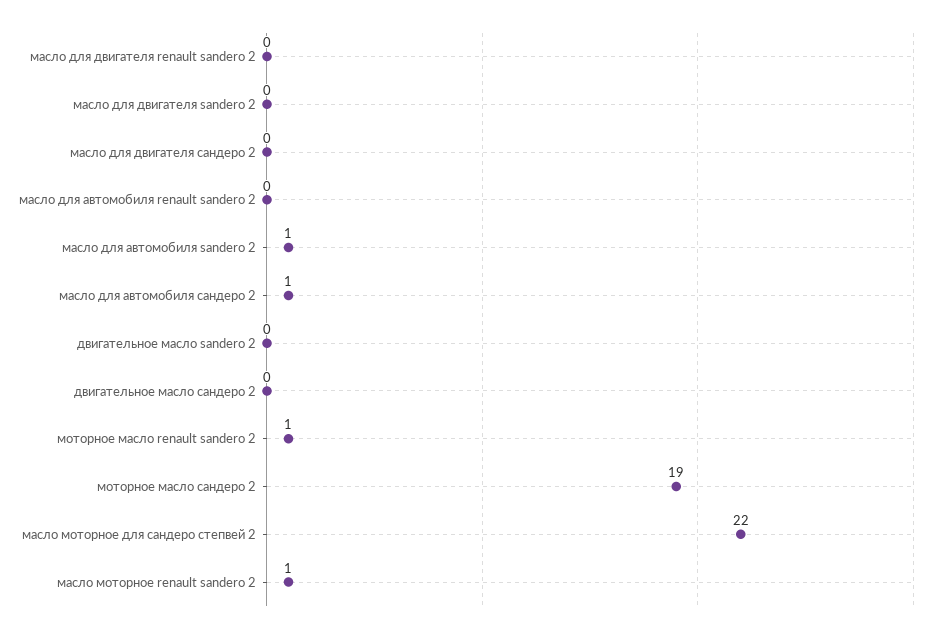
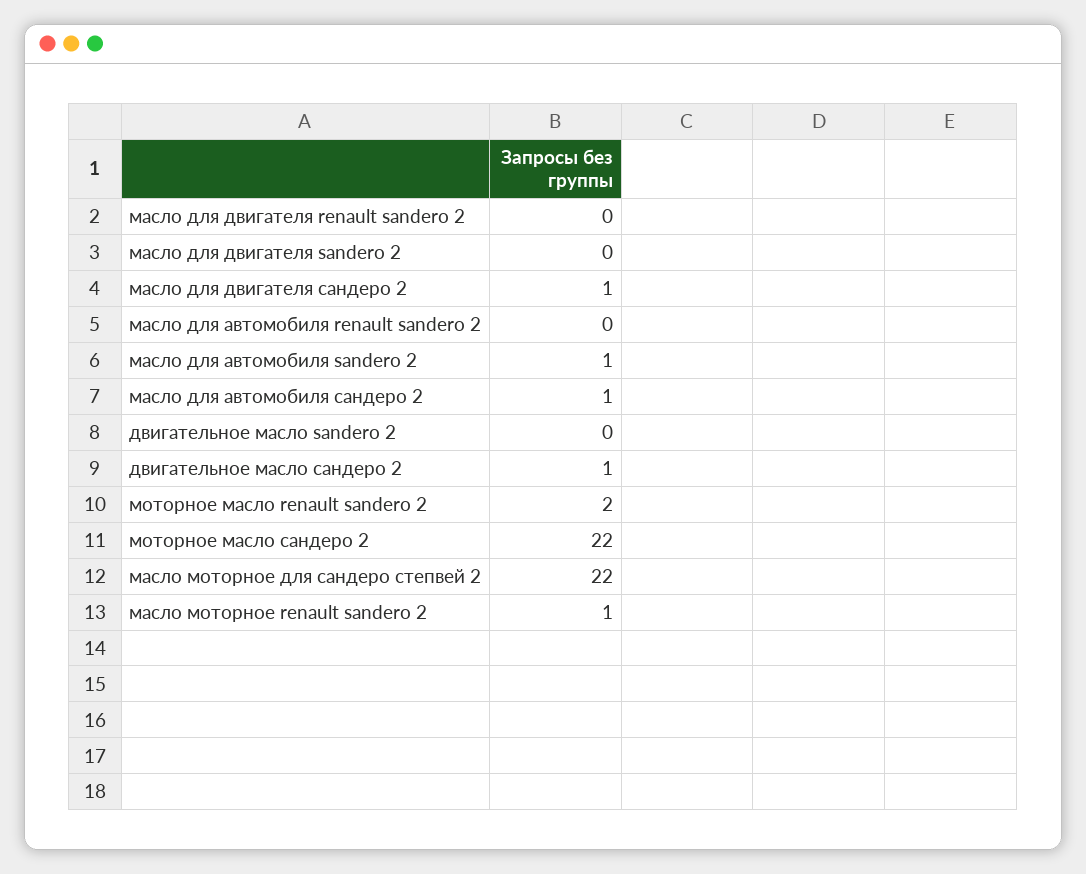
масло для двигателя сандеро 2: 0 -> 1
двигательное масло сандеро 2: 0 -> 1
моторное масло renault sandero 2: 1 -> 2
моторное масло сандеро 2: 19 -> 22

